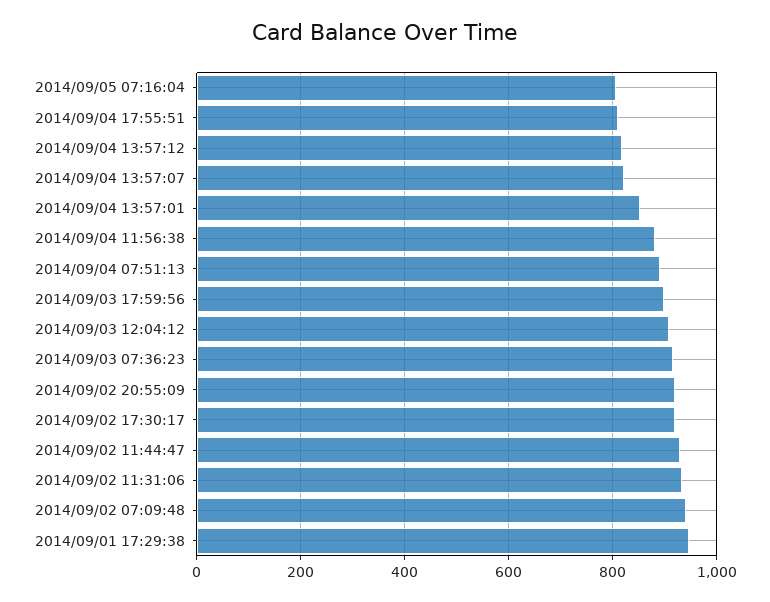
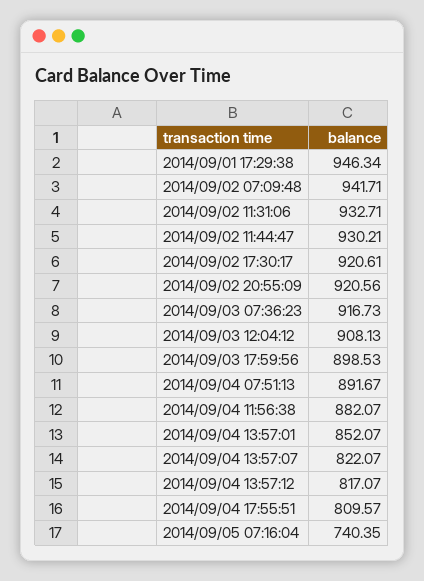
2014/09/05 07:16:04: 800 -> 740.35

